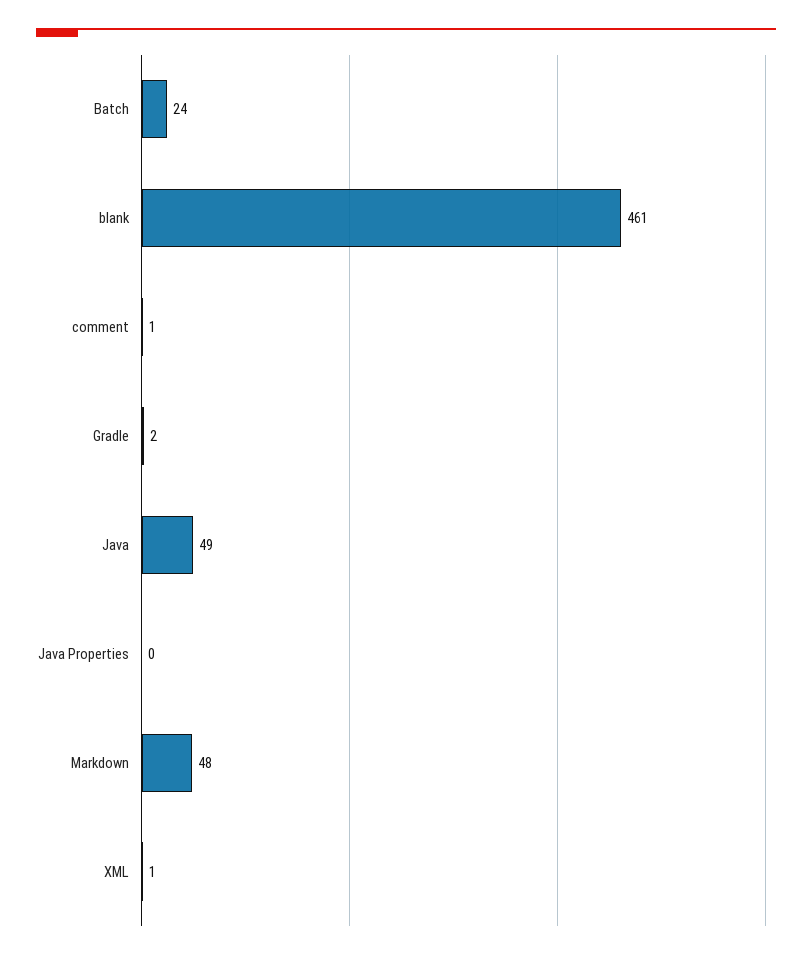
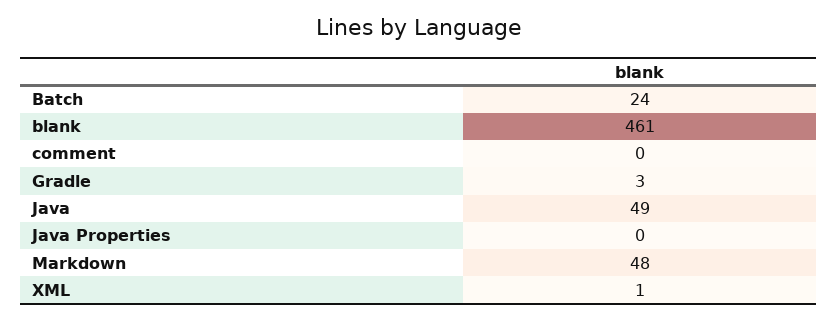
comment: 1 -> 0
Gradle: 2 -> 3

